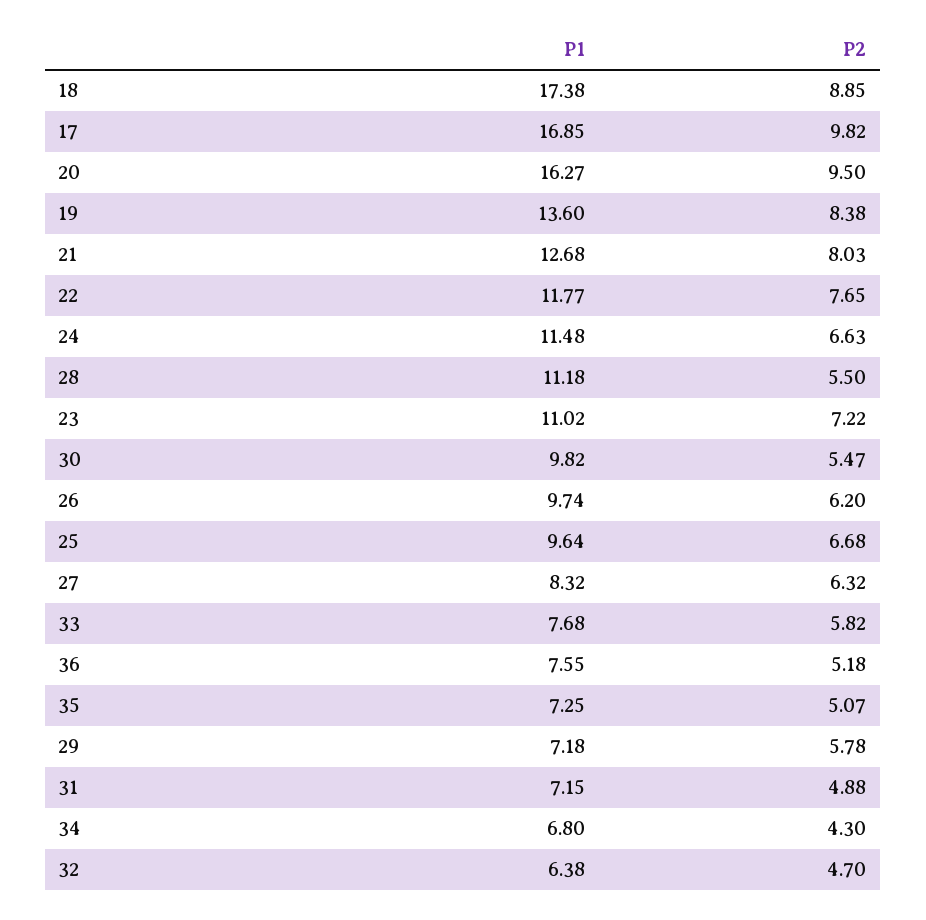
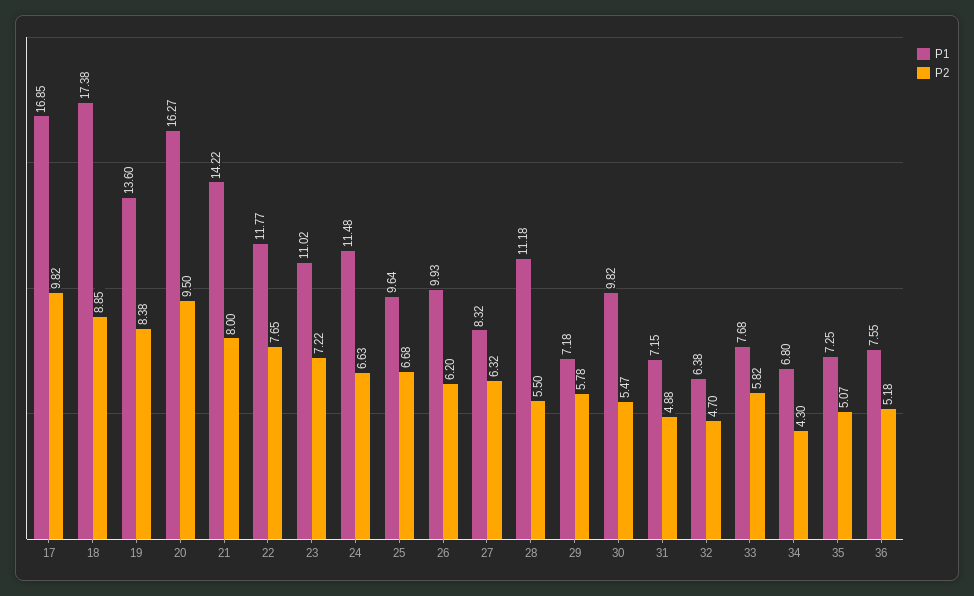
P1, 21: 12.68 -> 14.22
P2, 21: 8.03 -> 8
P1, 26: 9.74 -> 9.93

